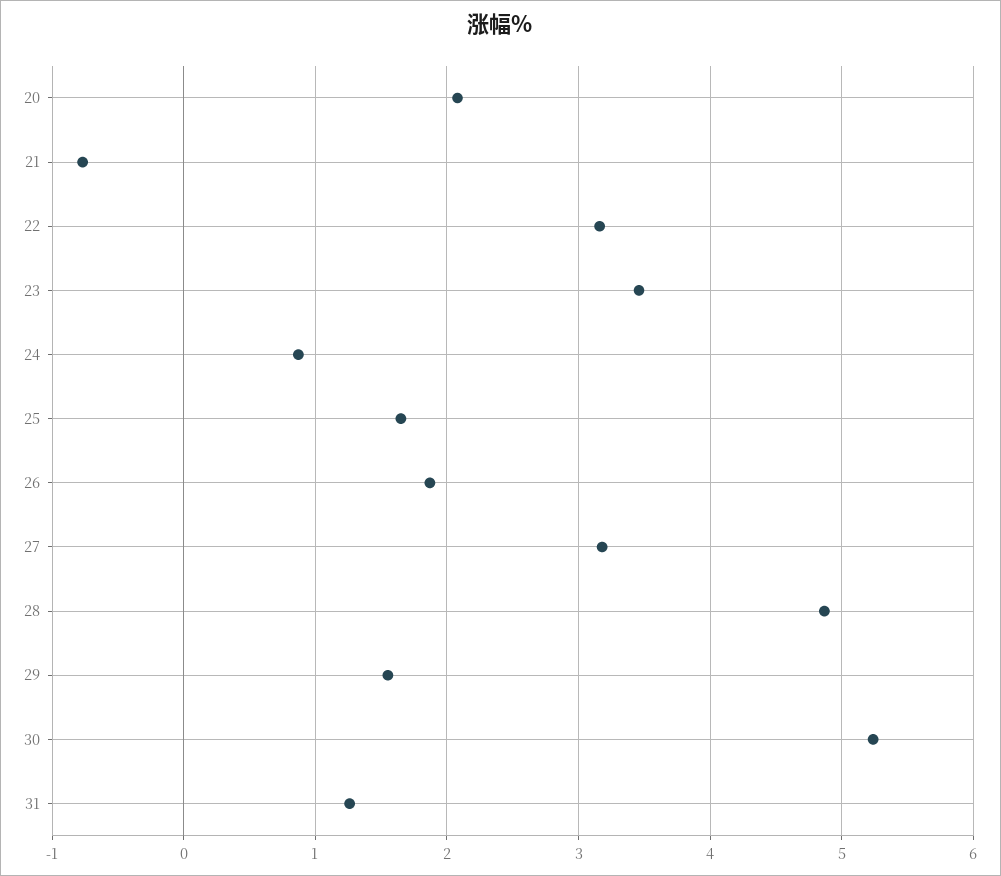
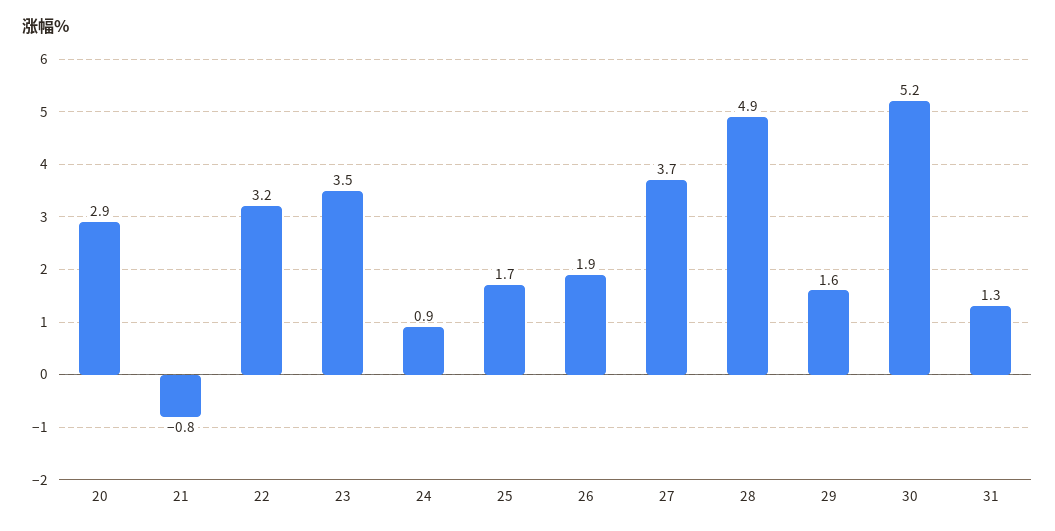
20: 2.1 -> 2.9
27: 3.2 -> 3.7

